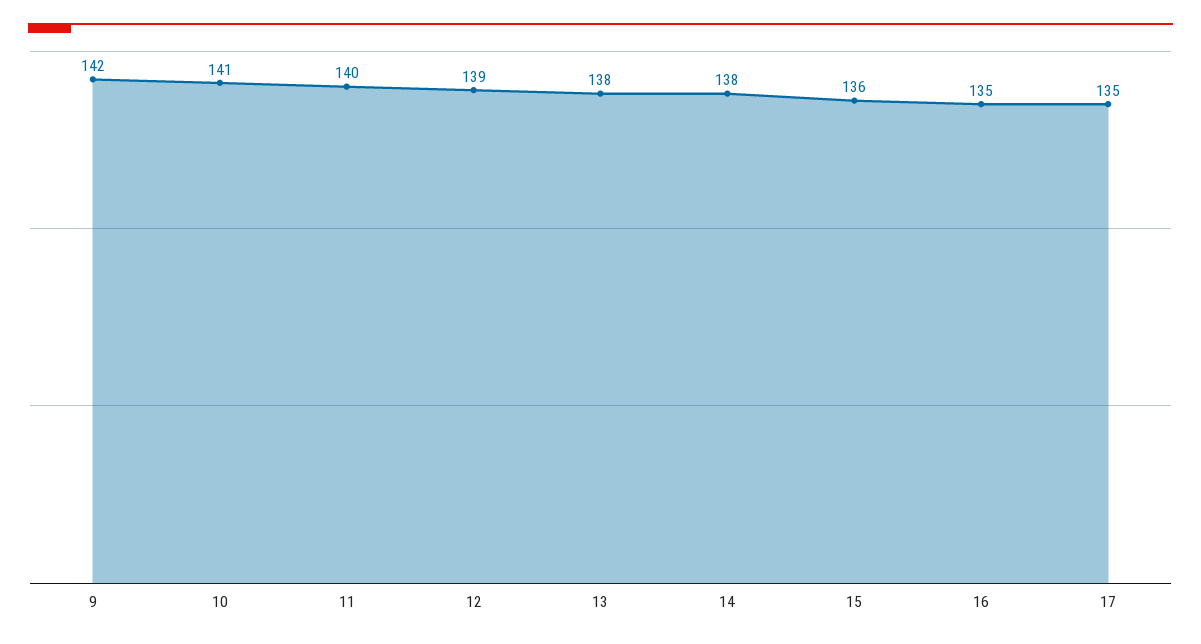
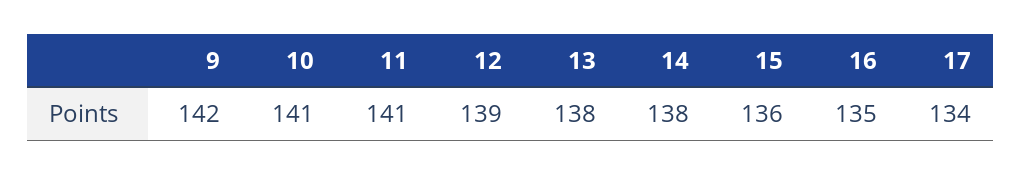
11: 140 -> 141
17: 135 -> 134

